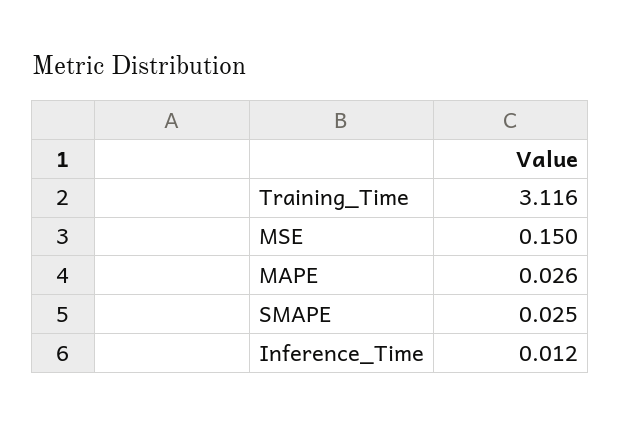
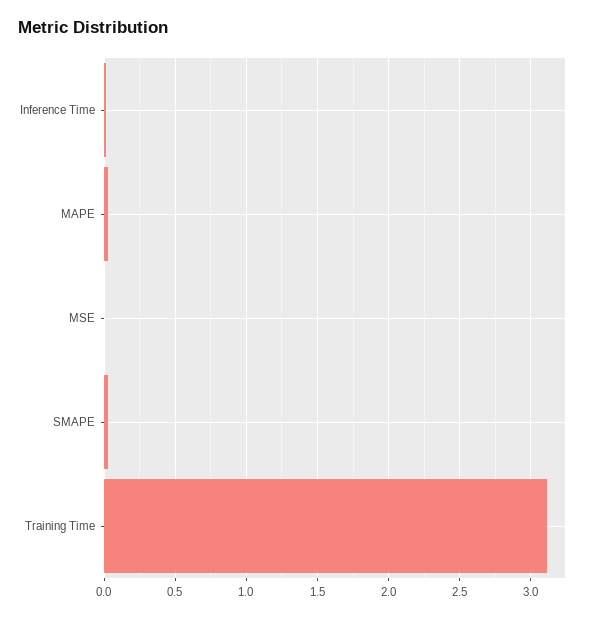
MSE: 0.15 -> 0

